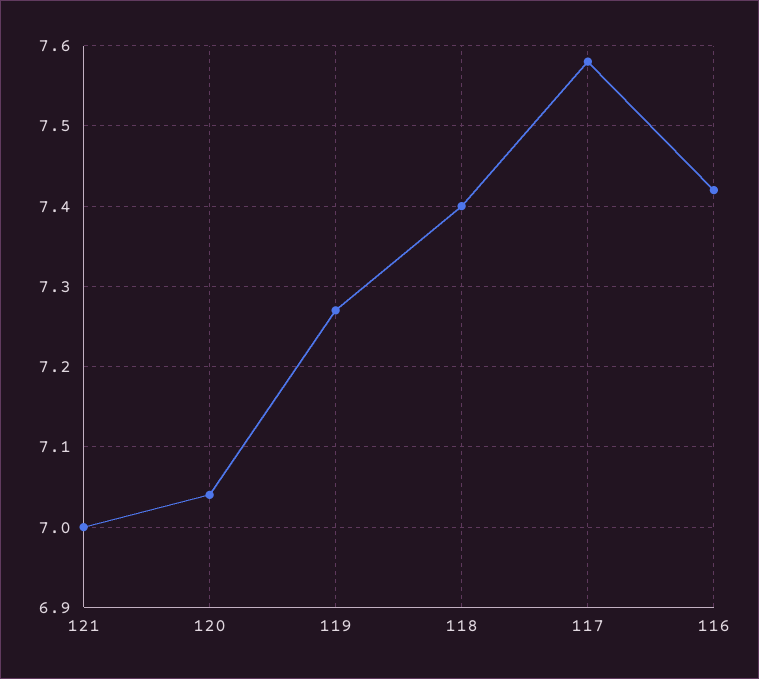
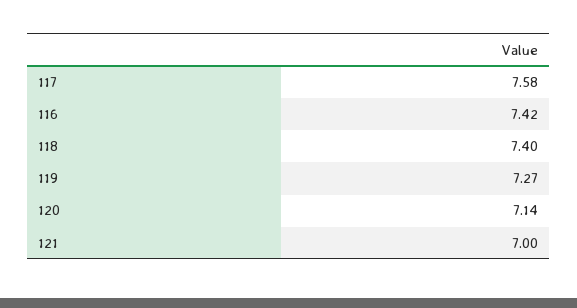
120: 7.04 -> 7.14

